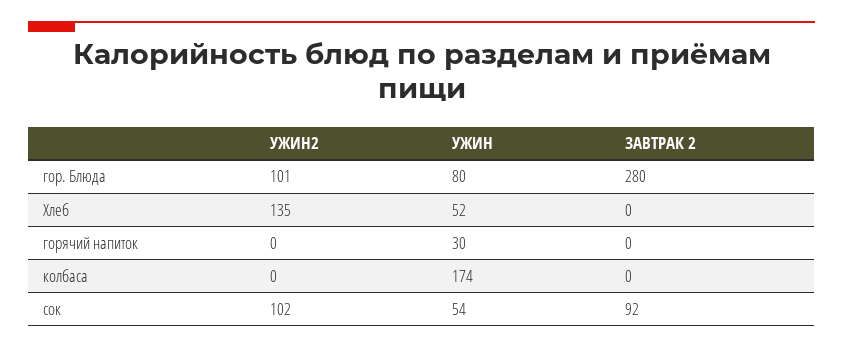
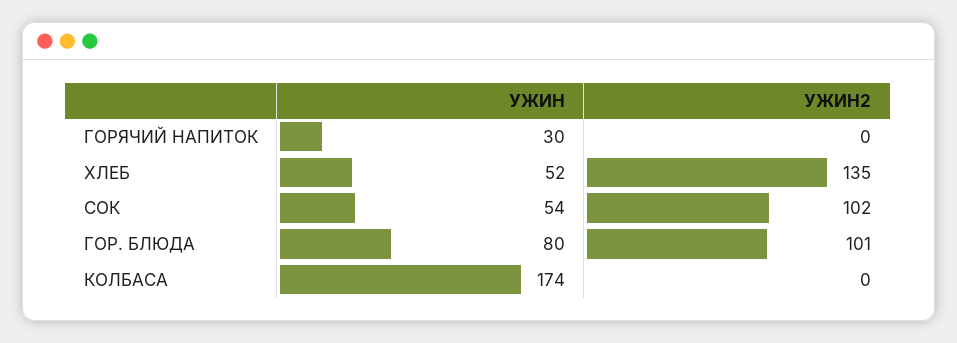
ЗАВТРАК 2, гор. Блюда: 280 -> none
ЗАВТРАК 2, Хлеб: 0 -> none
ЗАВТРАК 2, горячий напиток: 0 -> none
ЗАВТРАК 2, колбаса: 0 -> none
ЗАВТРАК 2, сок: 92 -> none

